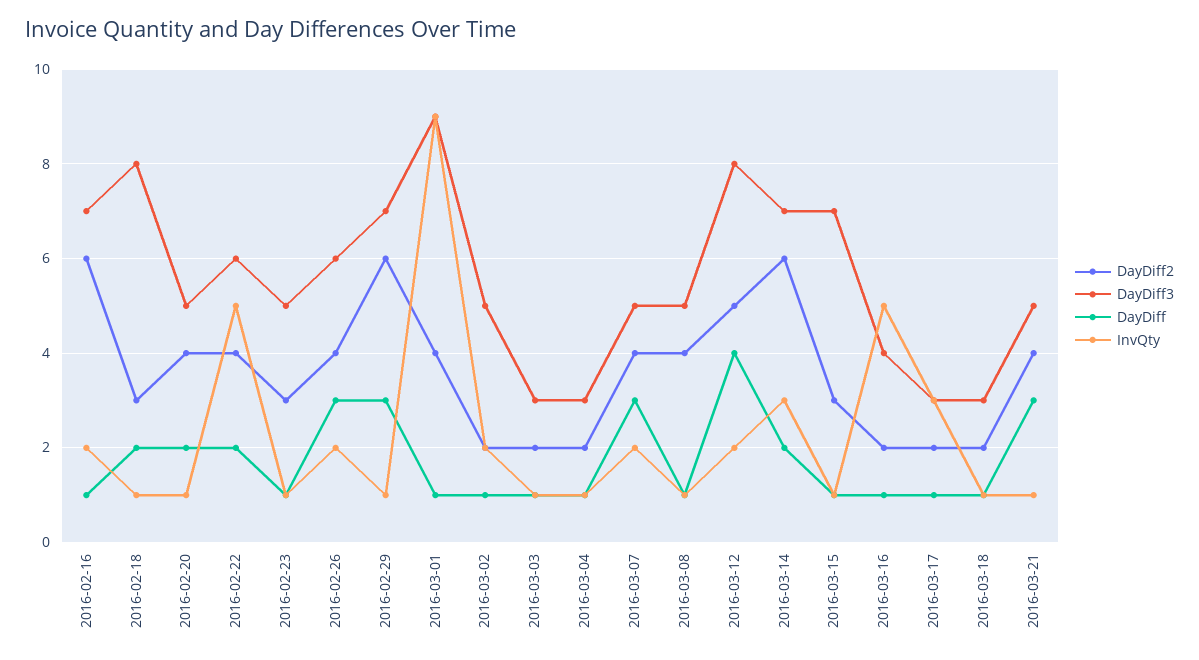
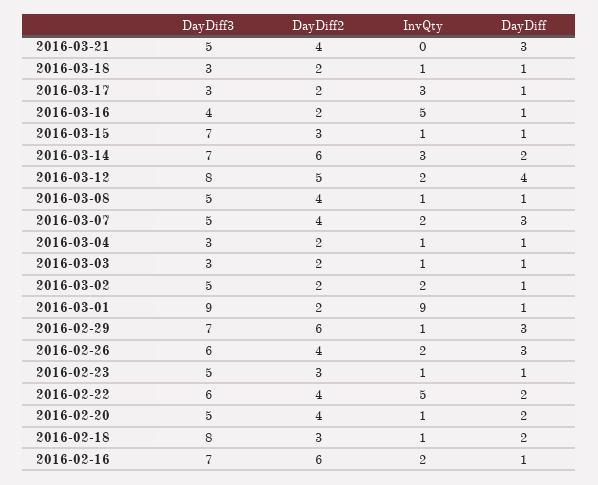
DayDiff2, 2016-03-01: 4 -> 2
InvQty, 2016-03-21: 1 -> 0

